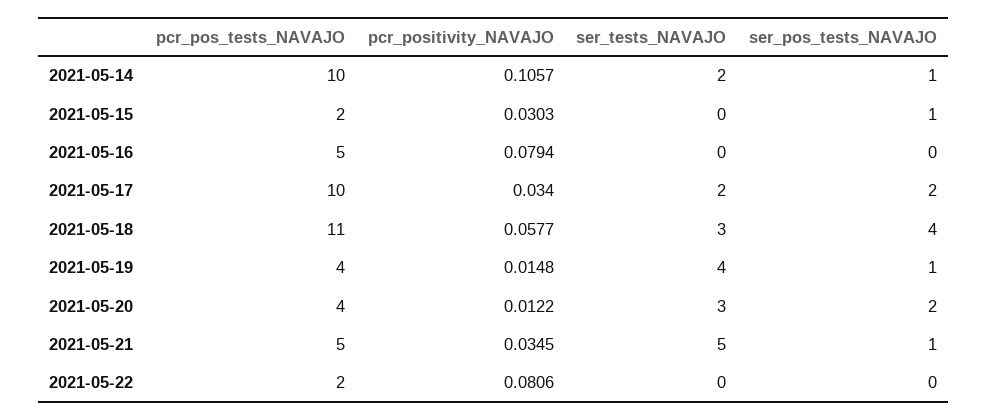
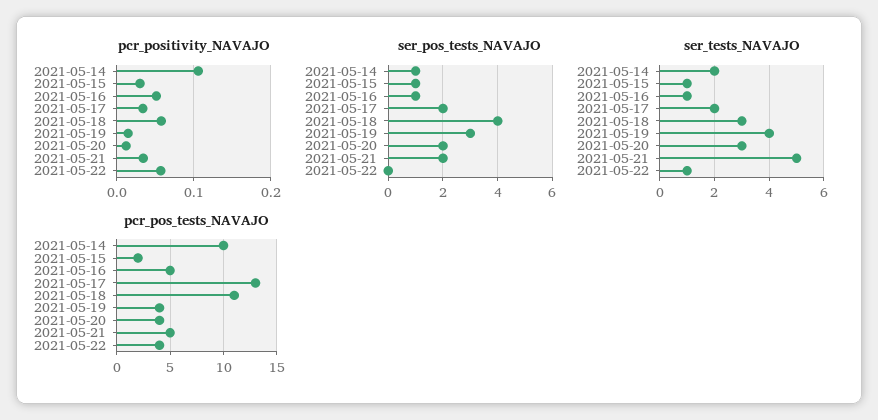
ser_tests_NAVAJO, 2021-05-15: 0 -> 1
pcr_positivity_NAVAJO, 2021-05-16: 0.0794 -> 0.05
ser_tests_NAVAJO, 2021-05-16: 0 -> 1
ser_pos_tests_NAVAJO, 2021-05-16: 0 -> 1
pcr_pos_tests_NAVAJO, 2021-05-17: 10 -> 13
ser_pos_tests_NAVAJO, 2021-05-19: 1 -> 3
ser_pos_tests_NAVAJO, 2021-05-21: 1 -> 2
pcr_pos_tests_NAVAJO, 2021-05-22: 2 -> 4
pcr_positivity_NAVAJO, 2021-05-22: 0.0806 -> 0.06
ser_tests_NAVAJO, 2021-05-22: 0 -> 1

